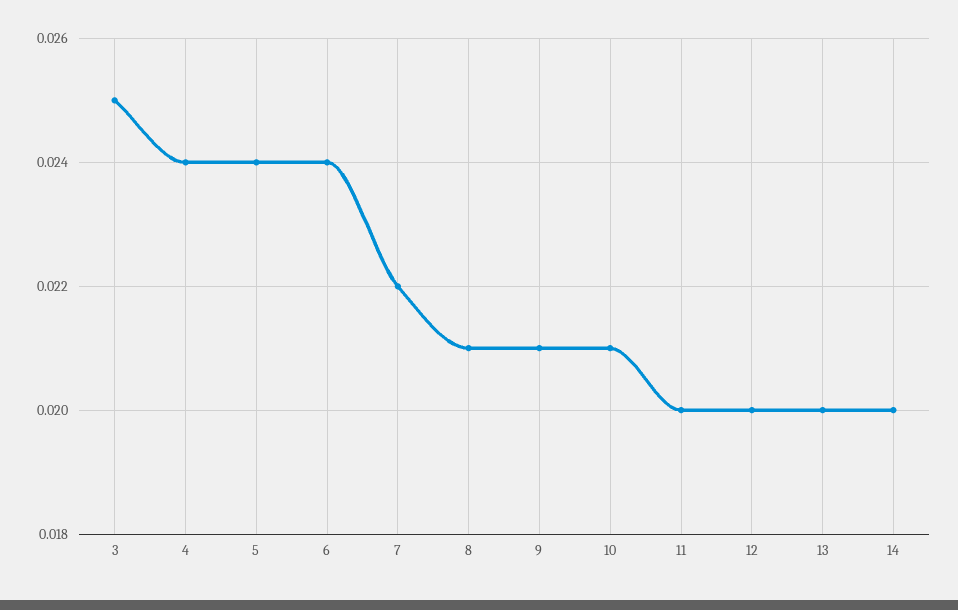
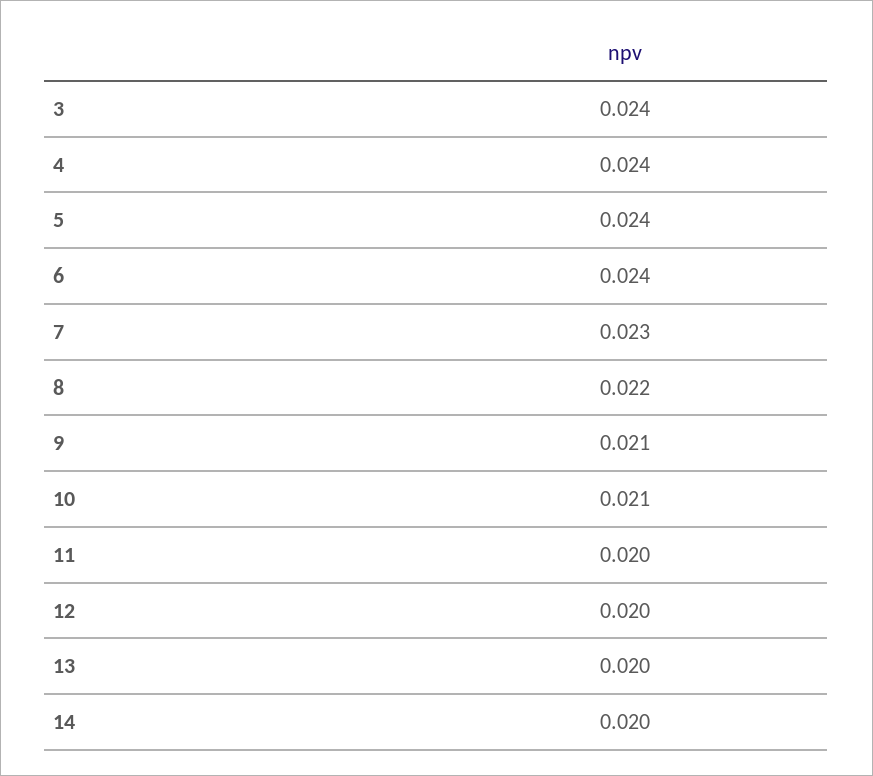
3: 0.025 -> 0.024
7: 0.022 -> 0.023
8: 0.021 -> 0.022

